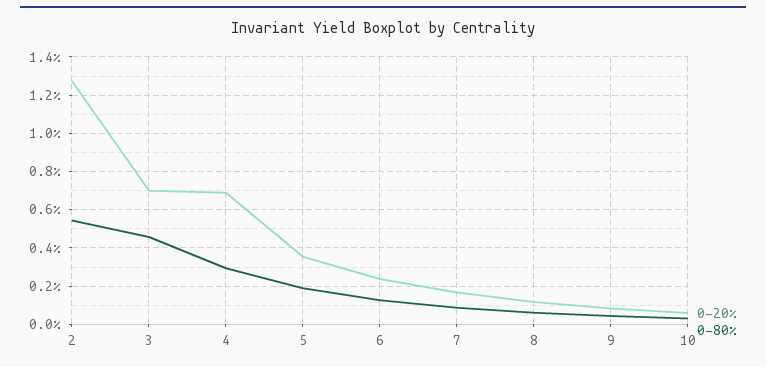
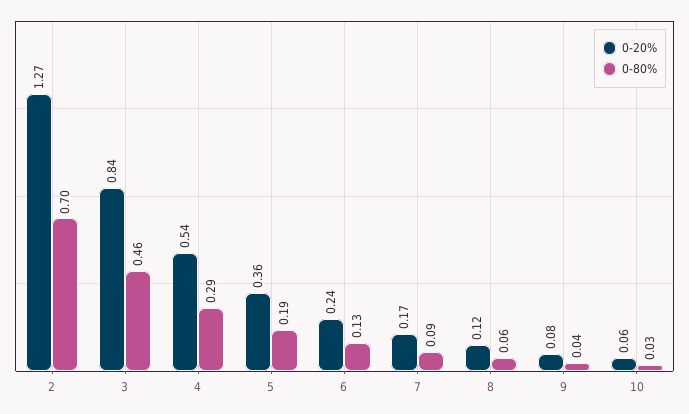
0-80%, 2: 0.55 -> 0.7
0-20%, 3: 0.7 -> 0.84
0-20%, 4: 0.7 -> 0.54

